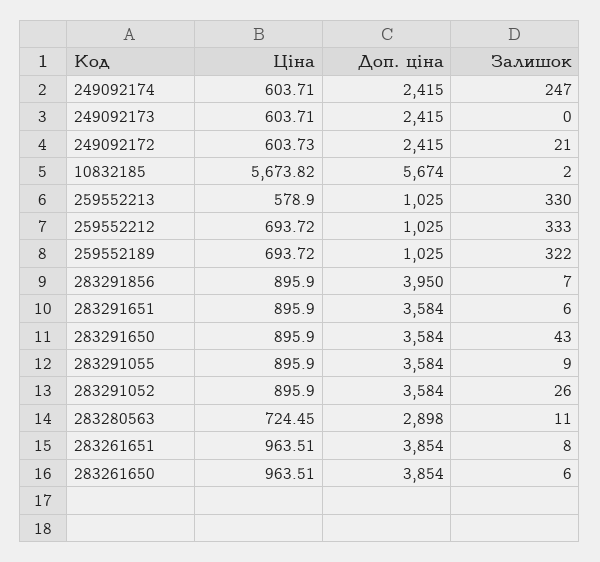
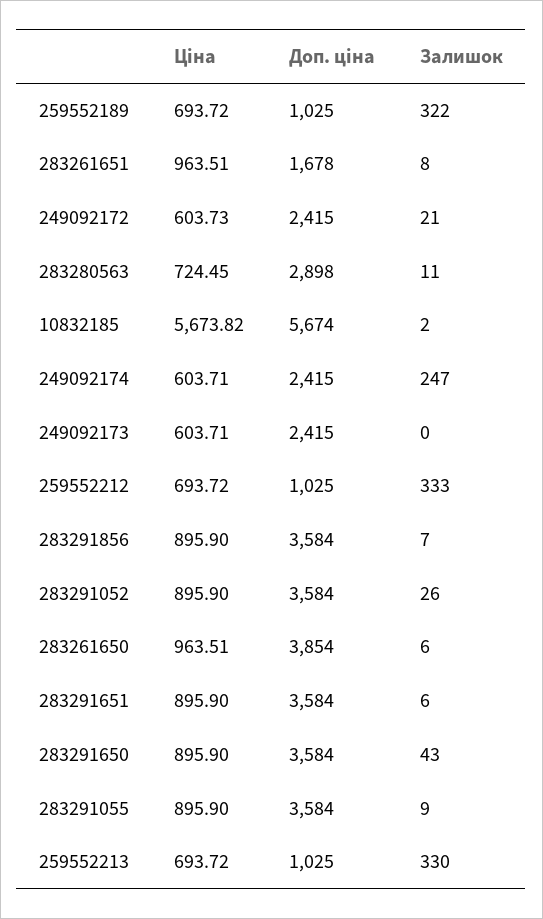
Ціна, 259552213: 578.9 -> 693.72
Доп. ціна, 283291856: 3950 -> 3584
Доп. ціна, 283261651: 3854 -> 1678

